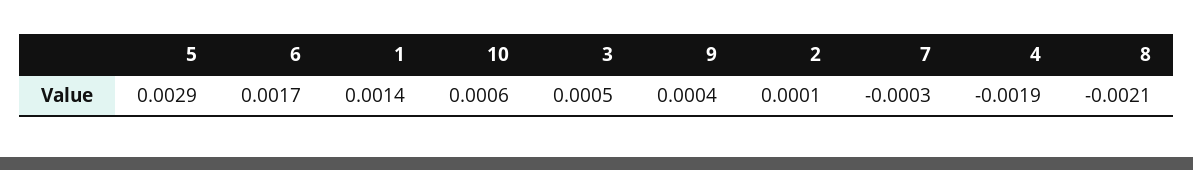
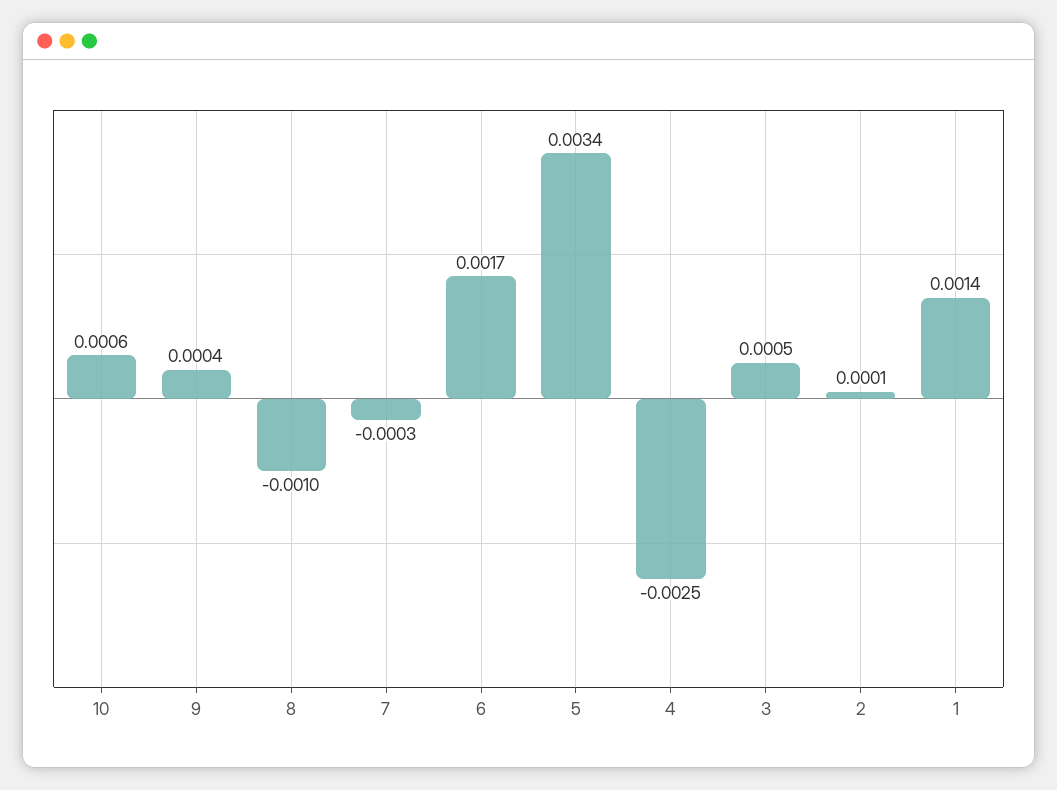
5: 0.0029 -> 0.0034
4: -0.0019 -> -0.0025
8: -0.0021 -> -0.001

